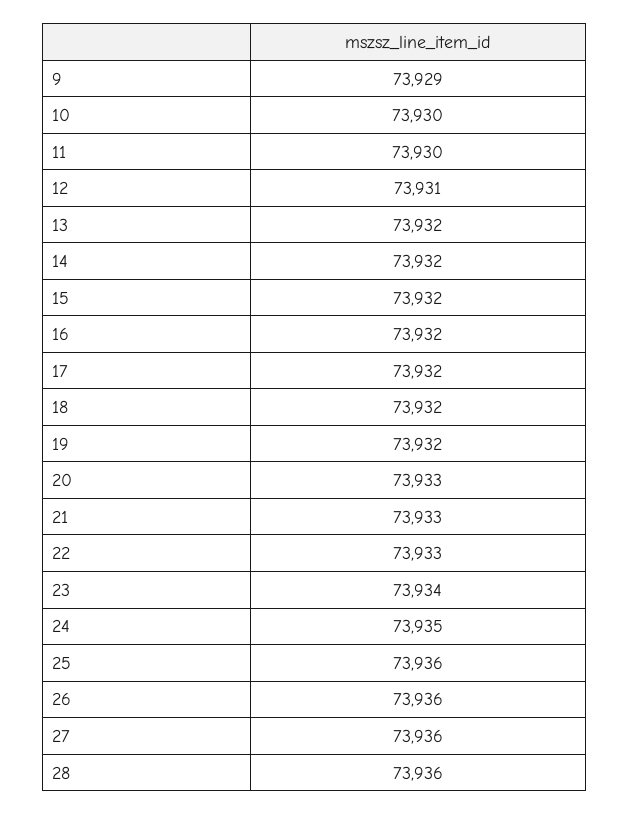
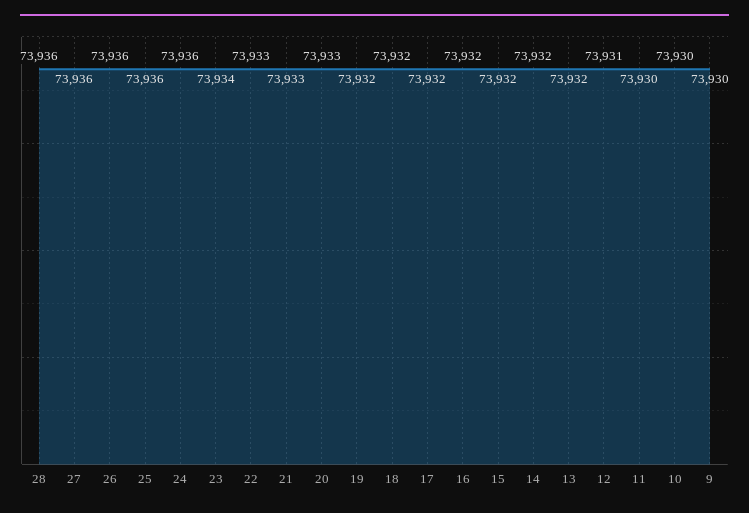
9: 73929 -> 73930
24: 73935 -> 73936

